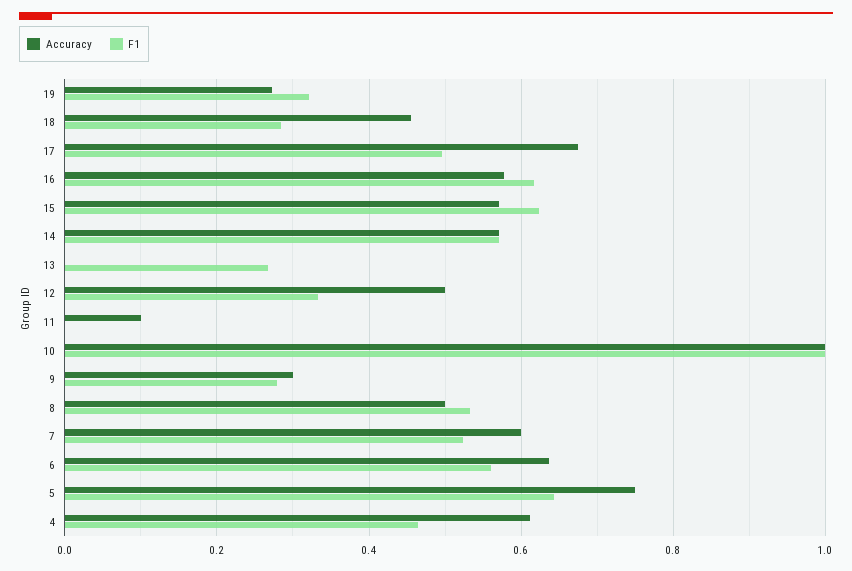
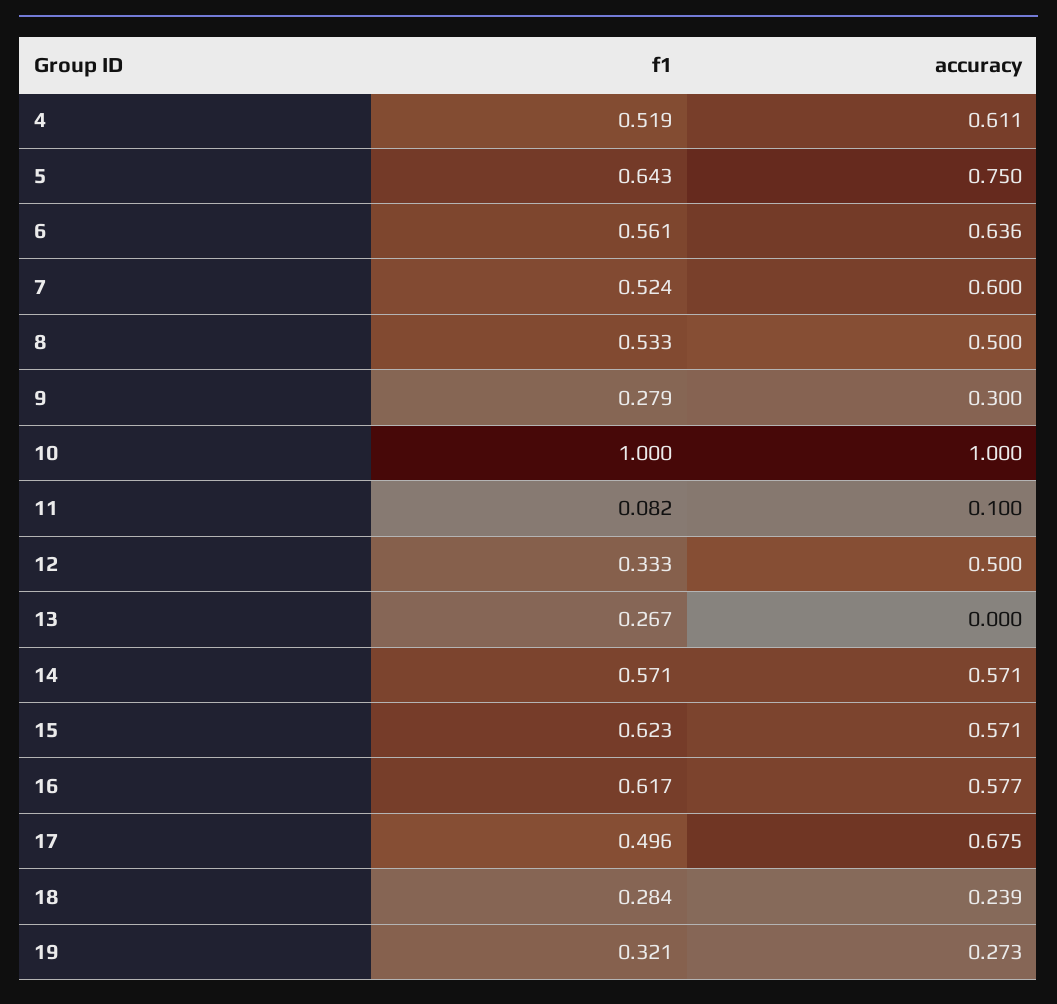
Accuracy, 18: 0.46 -> 0.239
F1, 11: 0 -> 0.082
F1, 4: 0.46 -> 0.519

